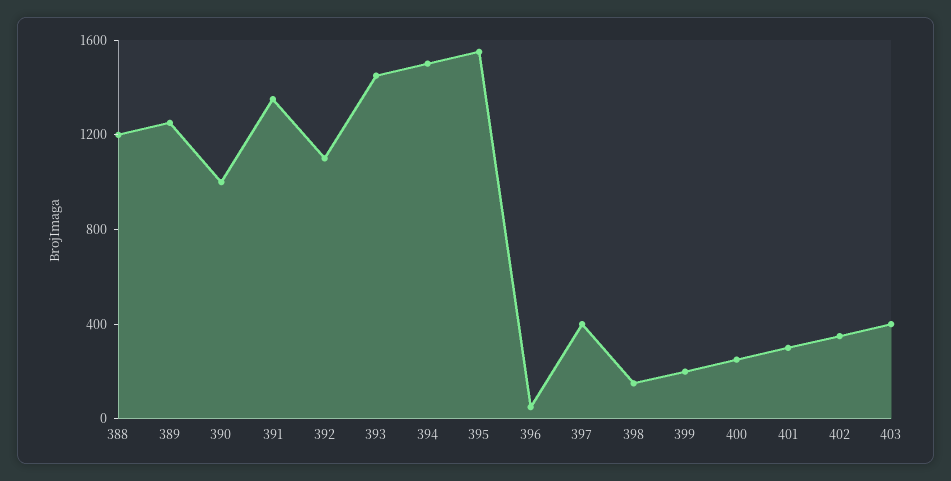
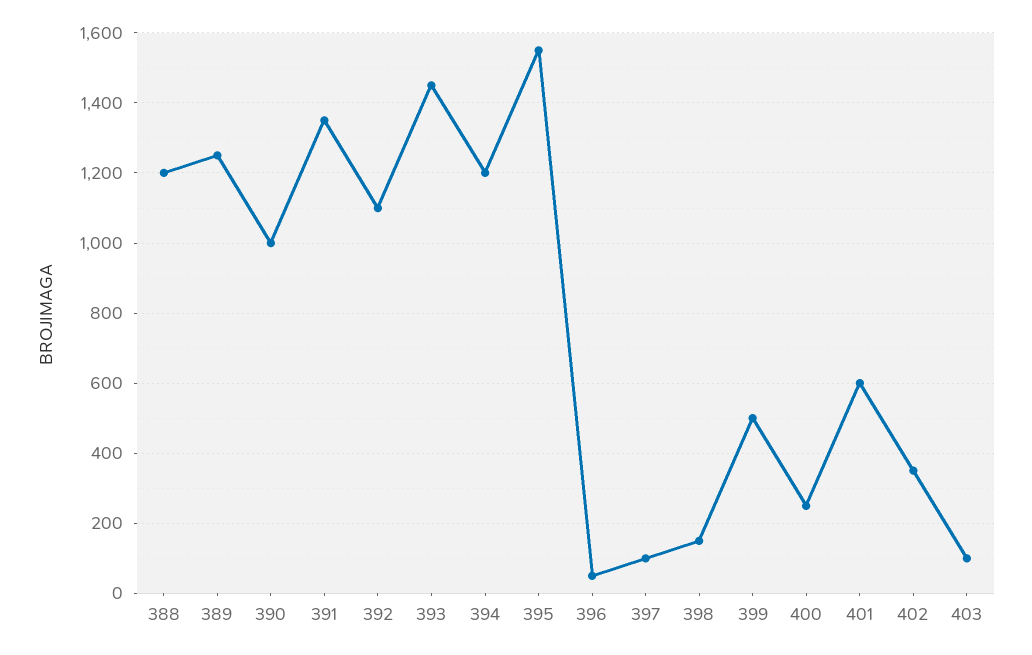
394: 1500 -> 1200
397: 400 -> 100
399: 200 -> 500
401: 300 -> 600
403: 400 -> 100

